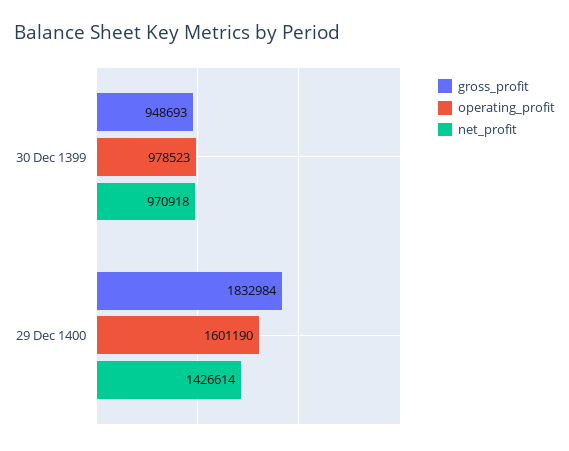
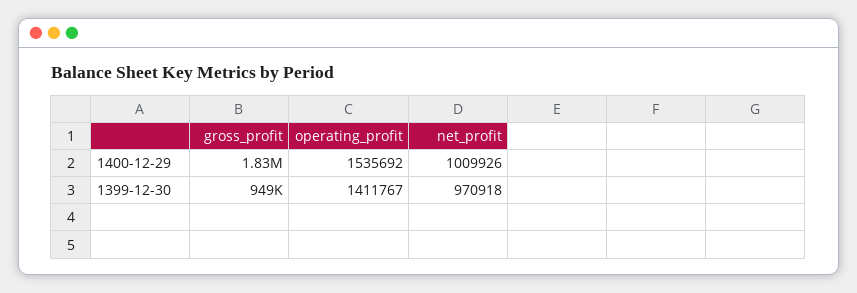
operating_profit, 30 Dec 1399: 978523 -> 1411767
operating_profit, 29 Dec 1400: 1601190 -> 1535692
net_profit, 29 Dec 1400: 1426614 -> 1009926

